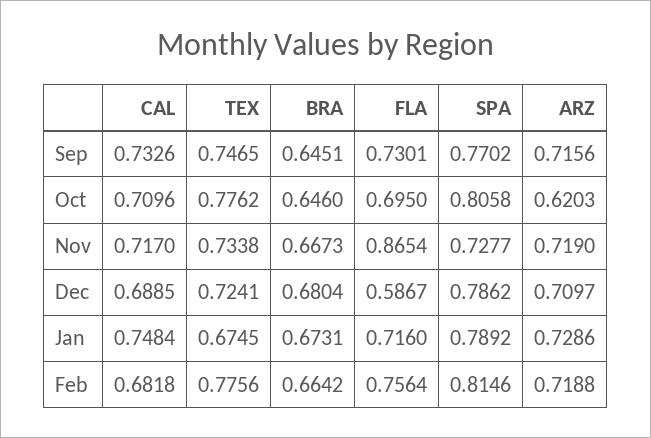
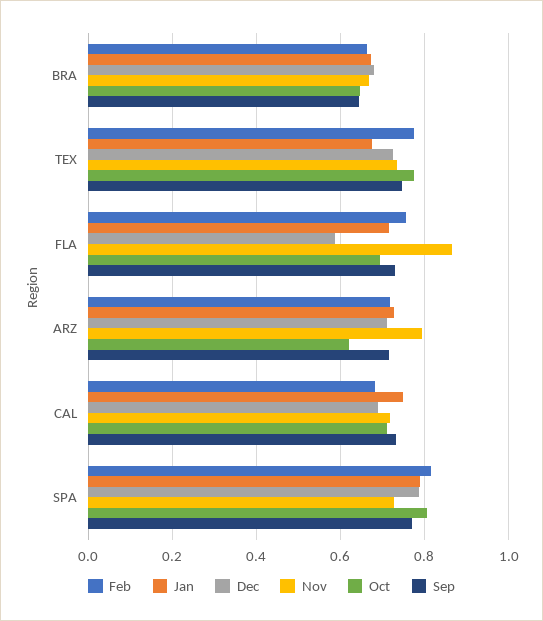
Nov, ARZ: 0.719 -> 0.8

